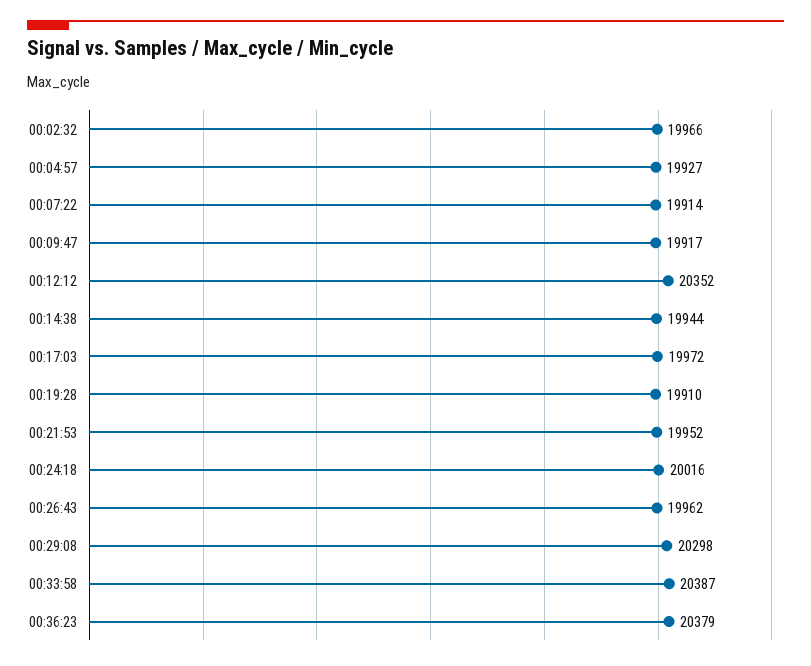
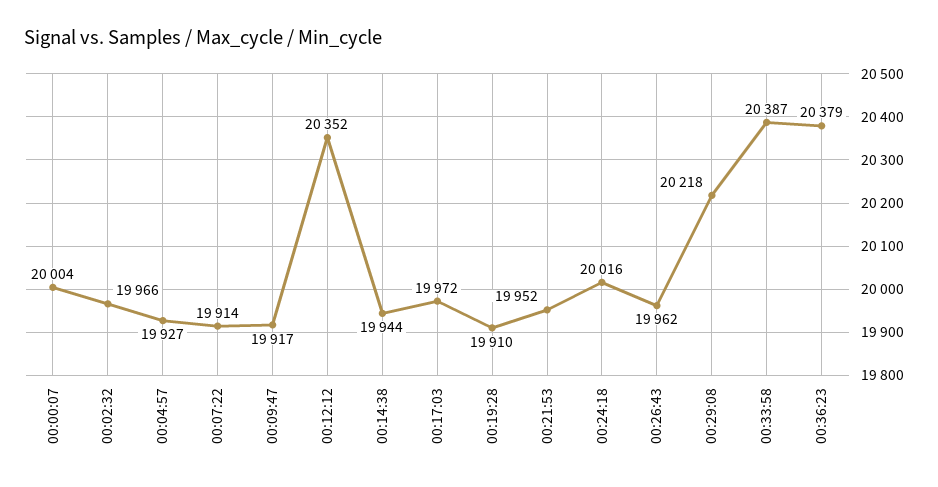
00:29:08: 20298 -> 20218
00:00:07: none -> 20004

